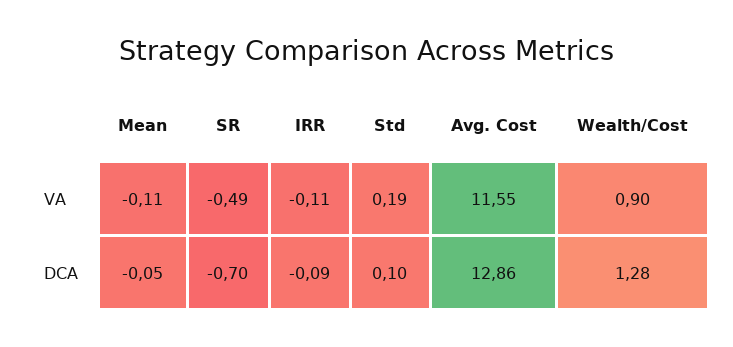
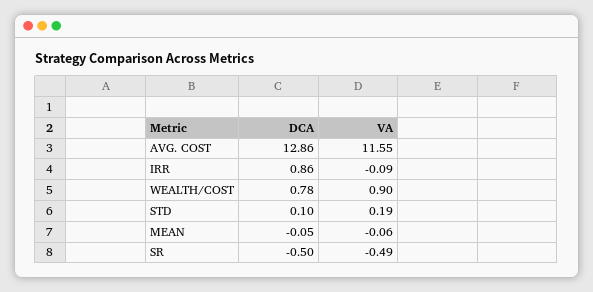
Mean, VA: -0.11 -> -0.06
IRR, VA: -0.11 -> -0.09
SR, DCA: -0.7 -> -0.5
IRR, DCA: -0.09 -> 0.86
Wealth/Cost, DCA: 1.28 -> 0.78

